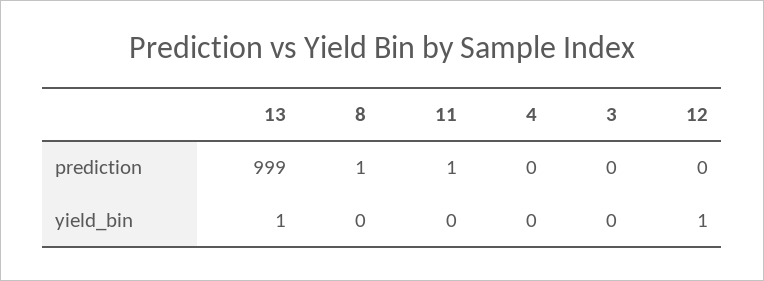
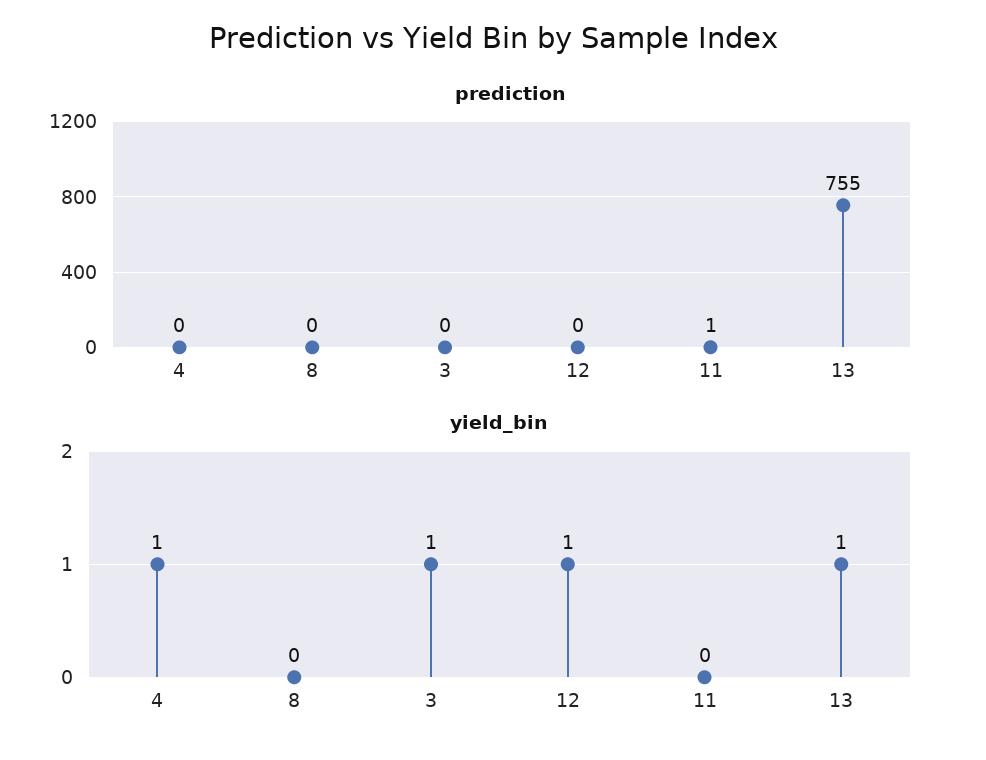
prediction, 13: 999 -> 755
prediction, 8: 1 -> 0
yield_bin, 4: 0 -> 1
yield_bin, 3: 0 -> 1

